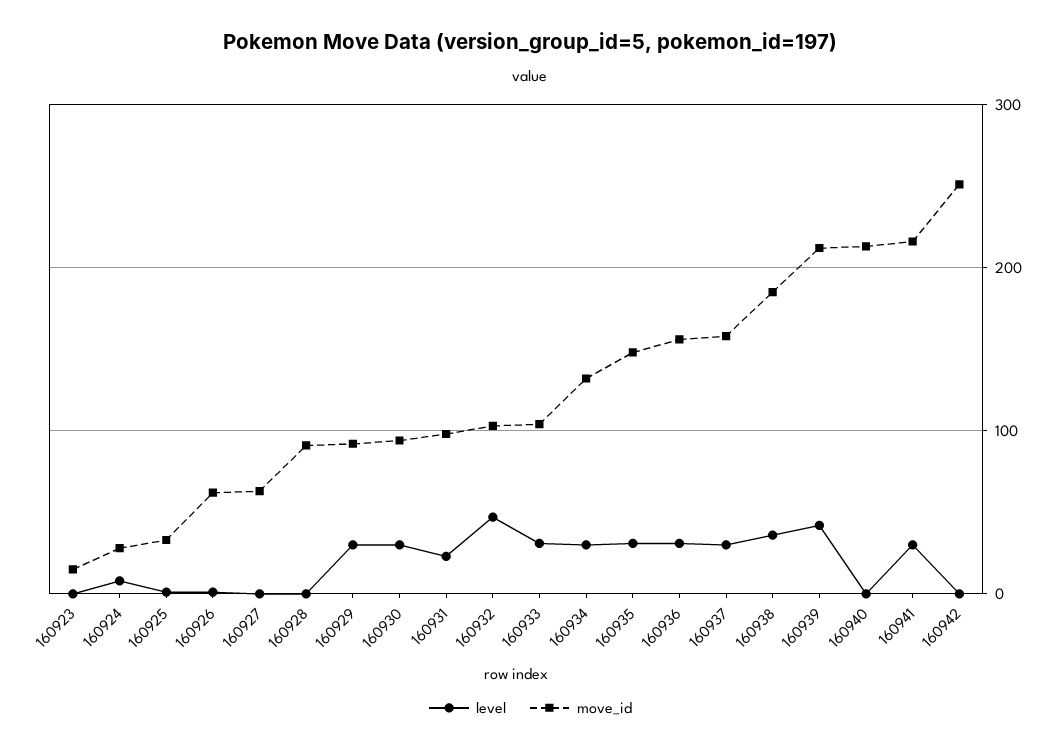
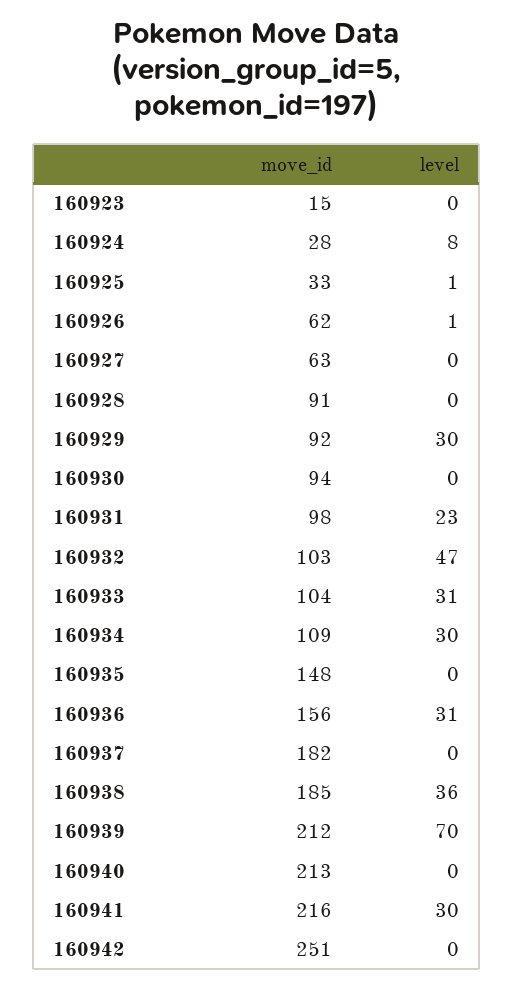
level, 160930: 30 -> 0
move_id, 160934: 130 -> 109
level, 160935: 30 -> 0
level, 160937: 30 -> 0
move_id, 160937: 160 -> 182
level, 160939: 40 -> 70

